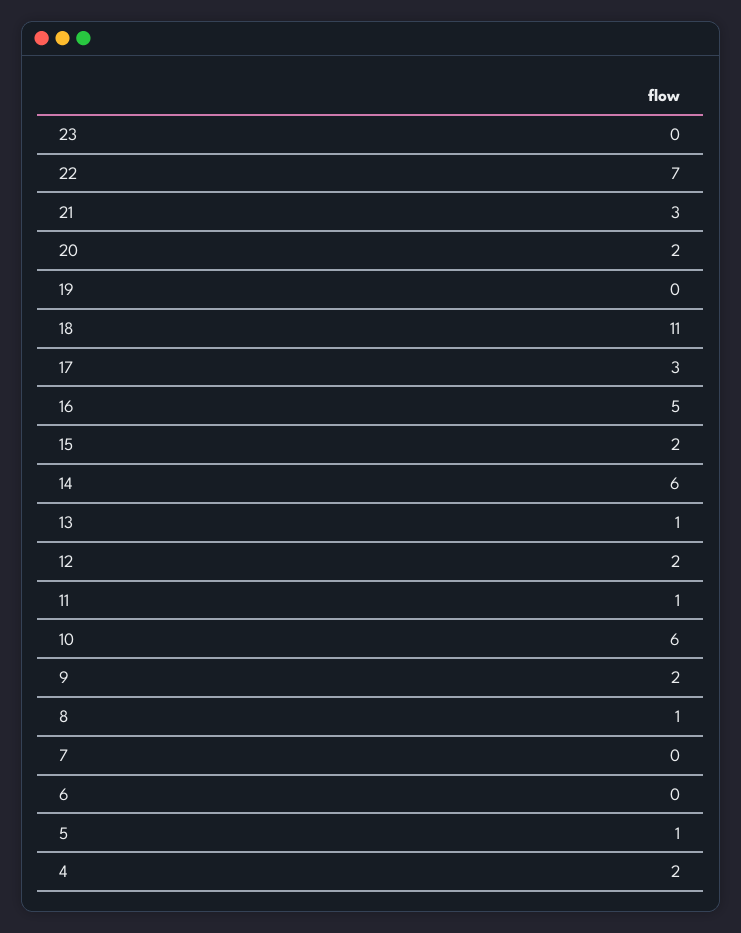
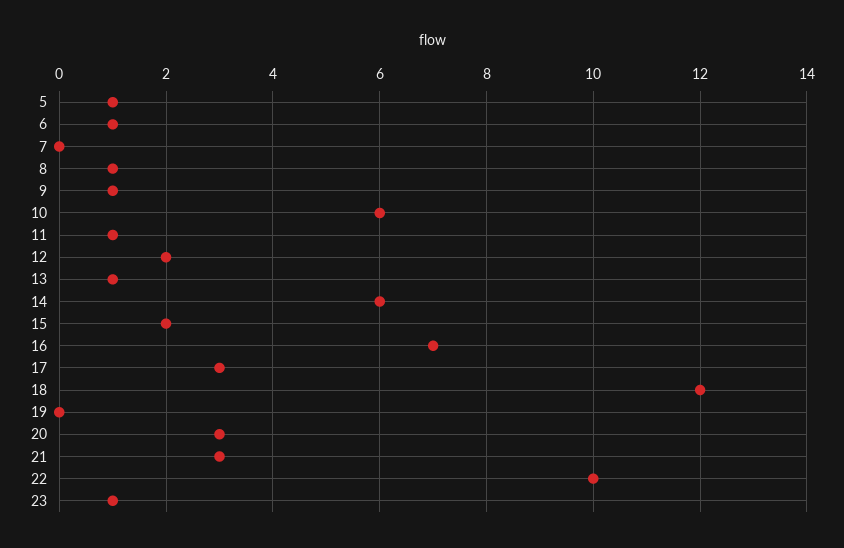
23: 0 -> 1
22: 7 -> 10
20: 2 -> 3
18: 11 -> 12
16: 5 -> 7
9: 2 -> 1
6: 0 -> 1
4: 2 -> none

